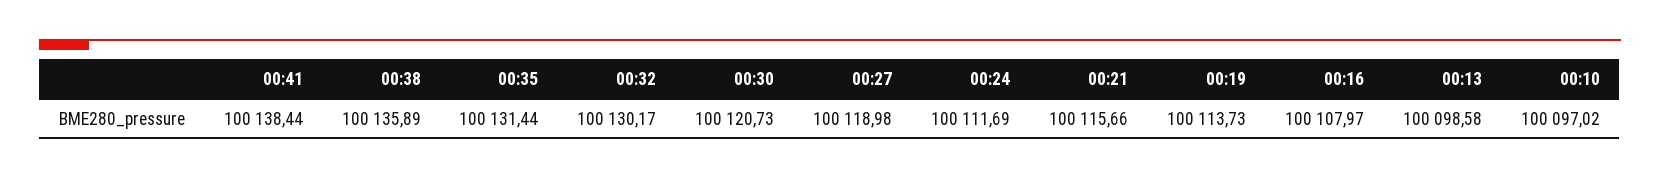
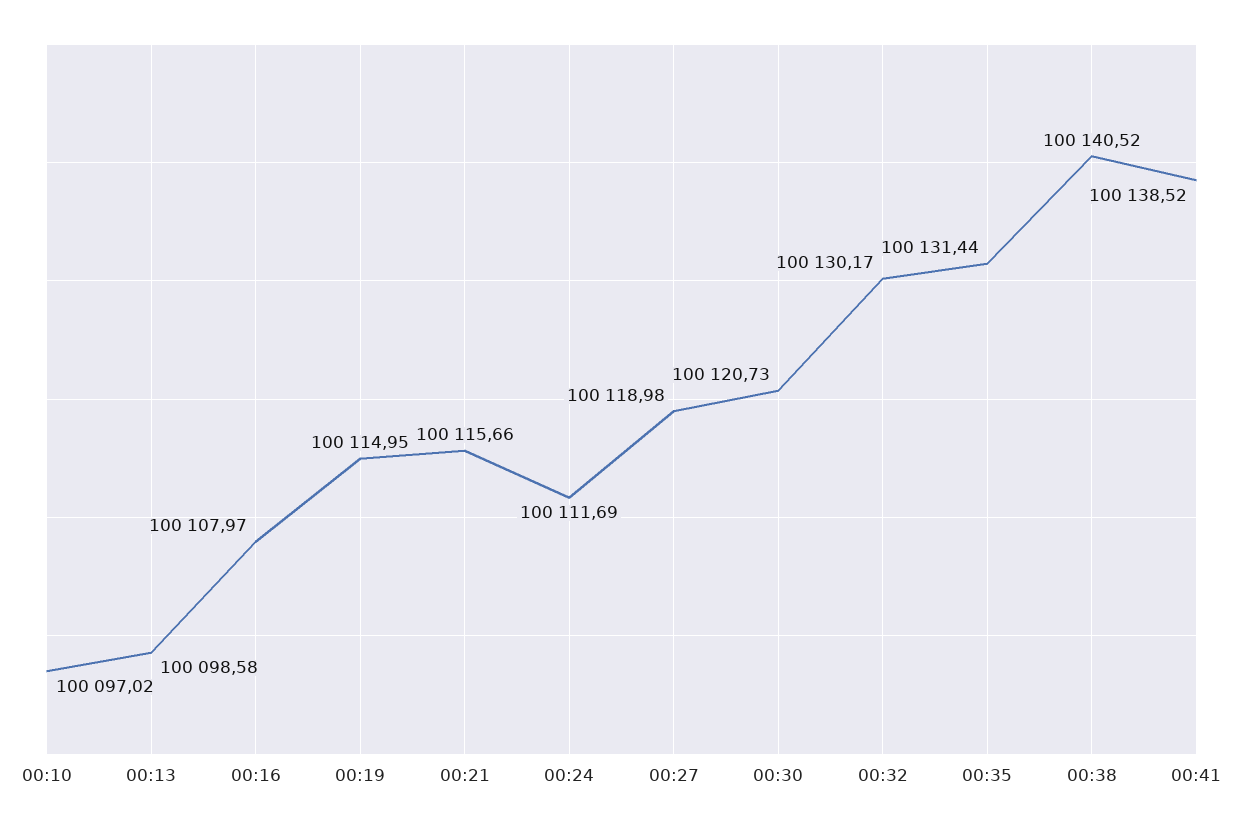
00:41: 100138.44 -> 100138.52
00:38: 100135.89 -> 100140.52
00:19: 100113.73 -> 100114.95

